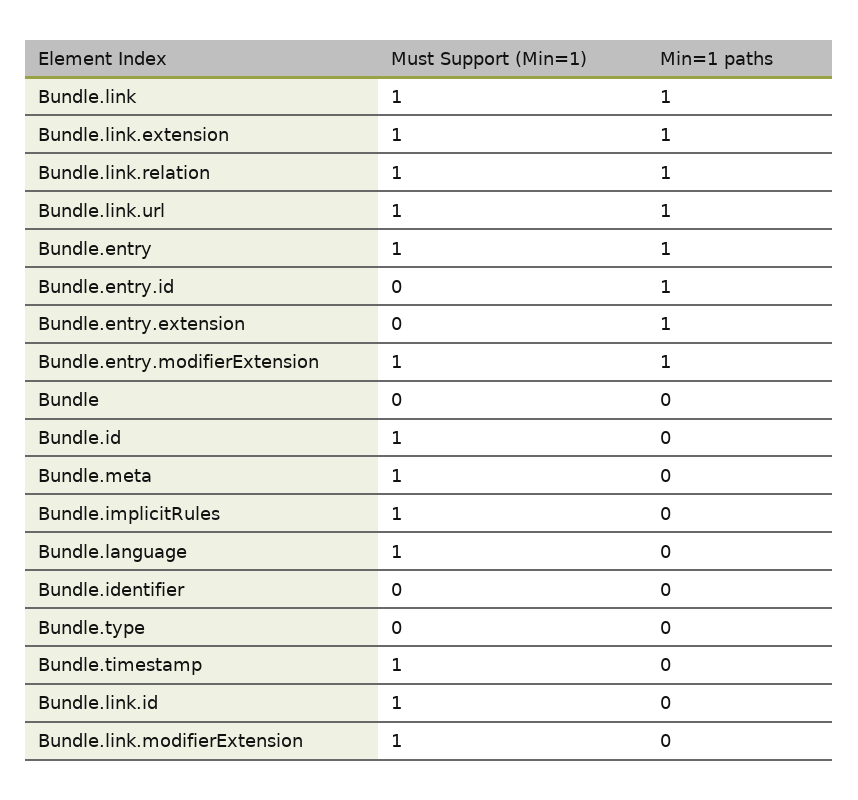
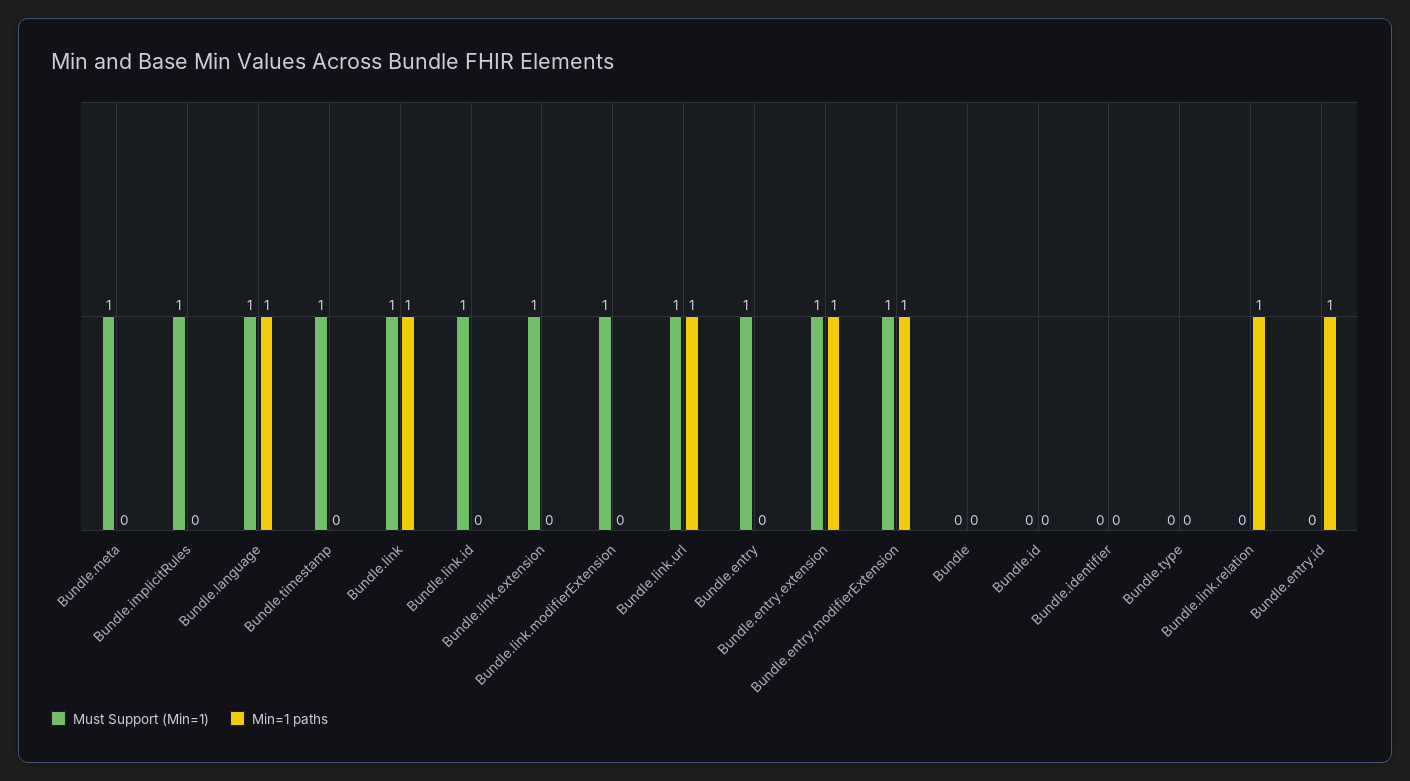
Min=1 paths, Bundle.link.extension: 1 -> 0
Must Support (Min=1), Bundle.link.relation: 1 -> 0
Min=1 paths, Bundle.entry: 1 -> 0
Must Support (Min=1), Bundle.entry.extension: 0 -> 1
Must Support (Min=1), Bundle.id: 1 -> 0
Min=1 paths, Bundle.language: 0 -> 1

